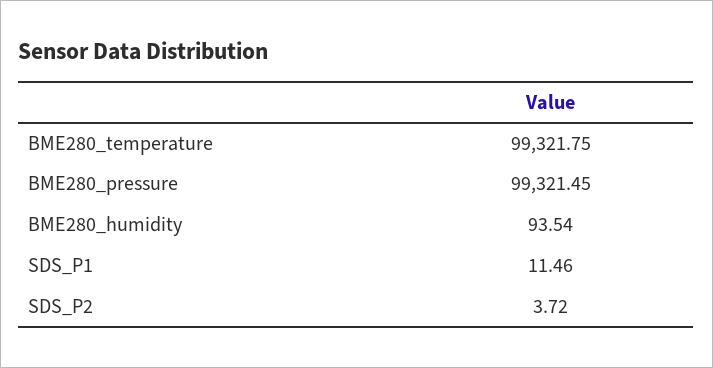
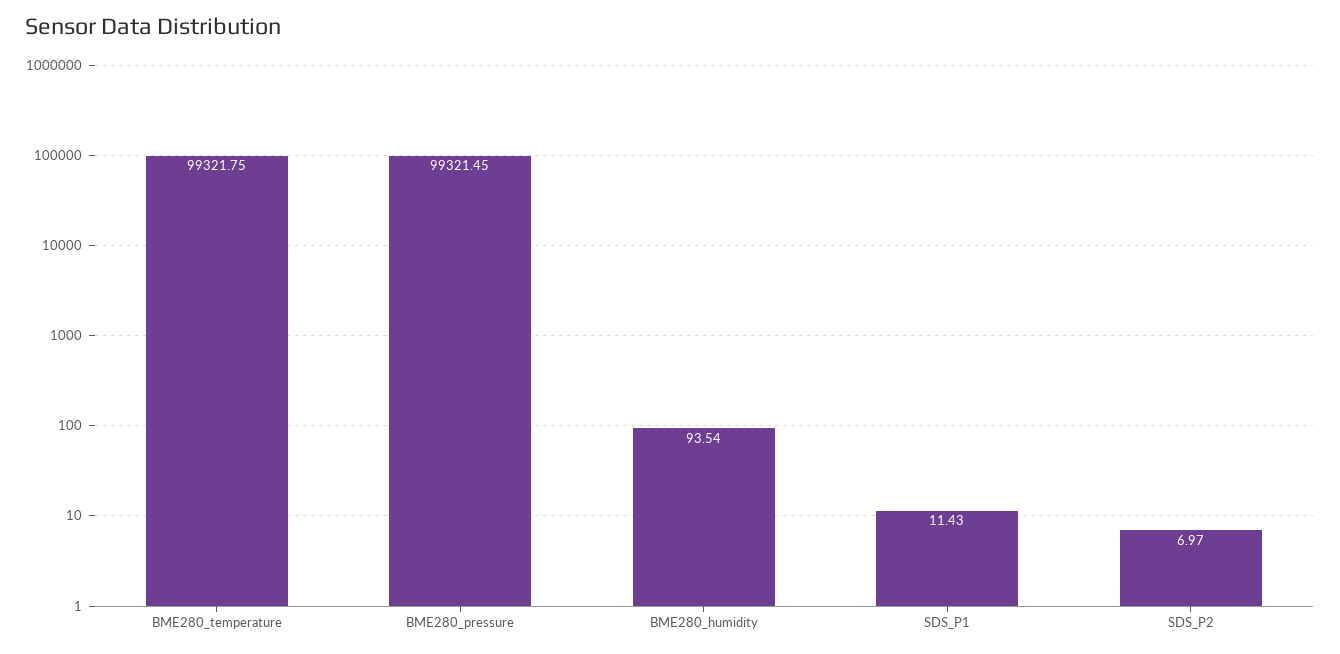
SDS_P1: 11.46 -> 11.43
SDS_P2: 3.72 -> 6.97

